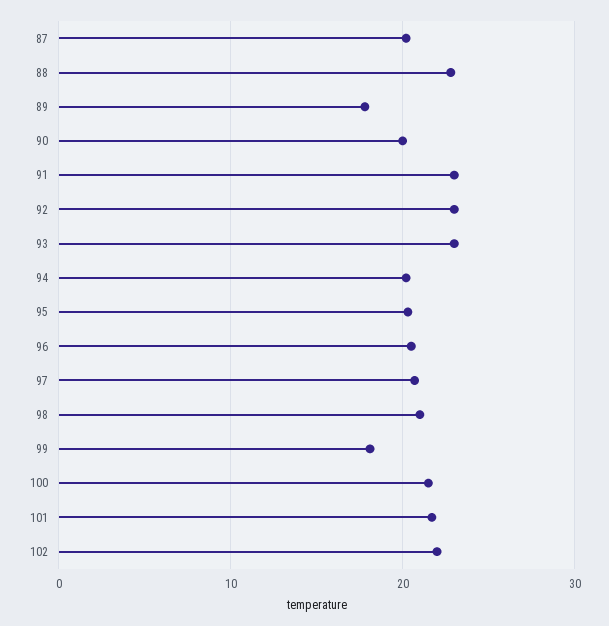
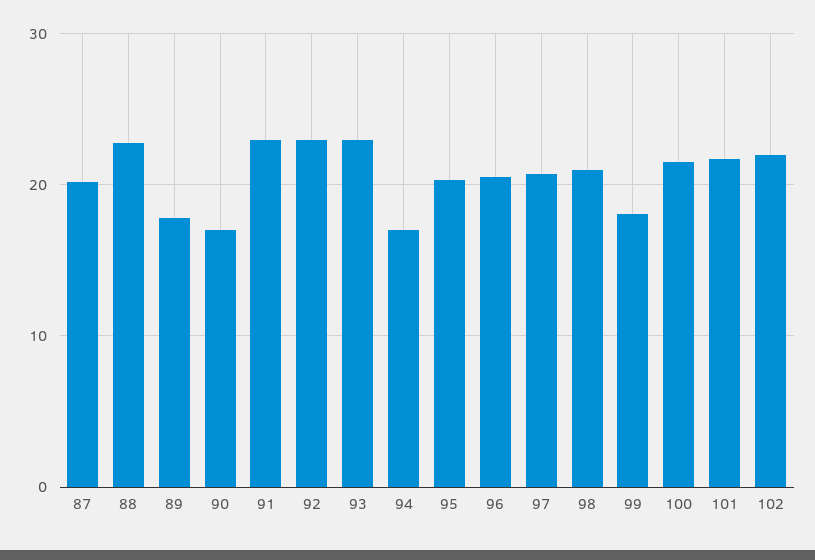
90: 20 -> 17
94: 20 -> 17

